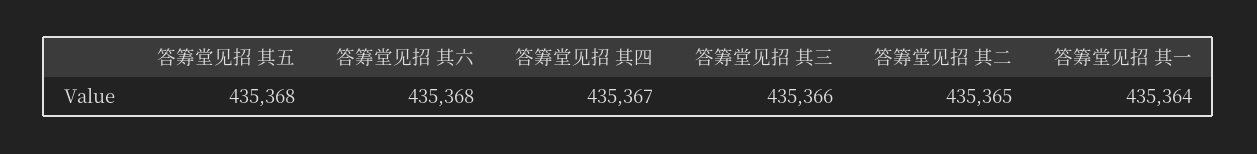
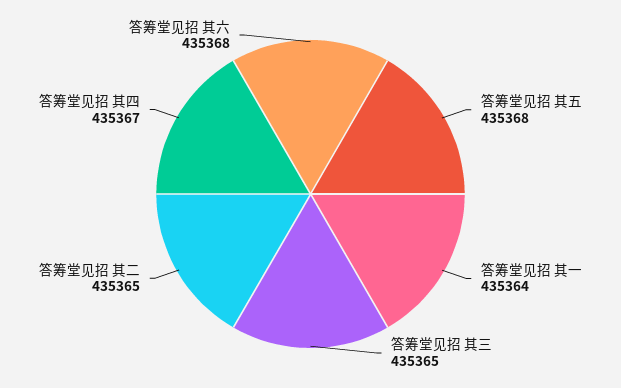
答筹堂见招 其三: 435366 -> 435365

